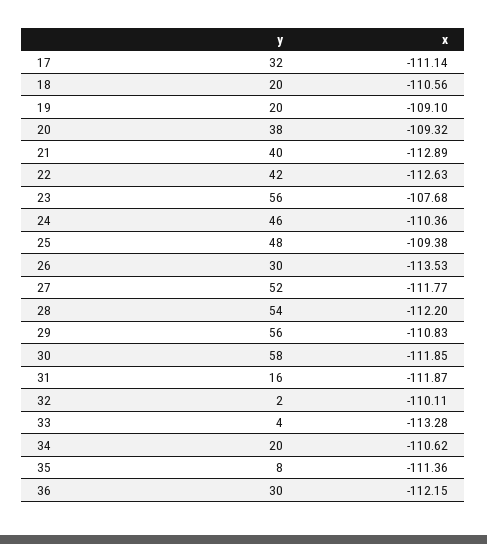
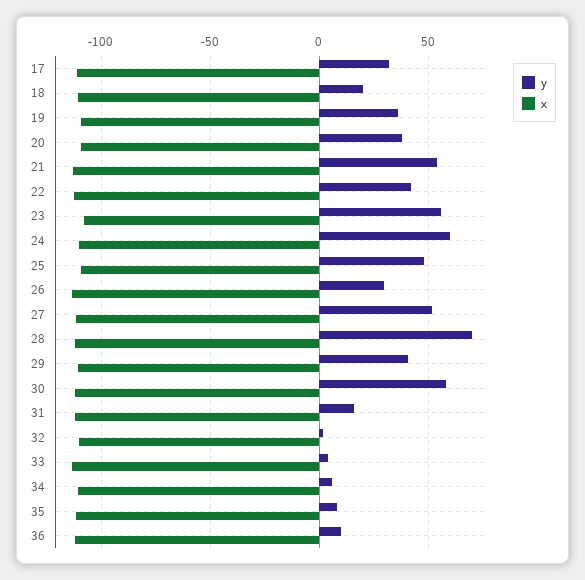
y, 19: 20 -> 35
y, 21: 40 -> 55
y, 24: 46 -> 60
y, 28: 54 -> 70
y, 29: 56 -> 40
y, 34: 20 -> 5
y, 36: 30 -> 10

